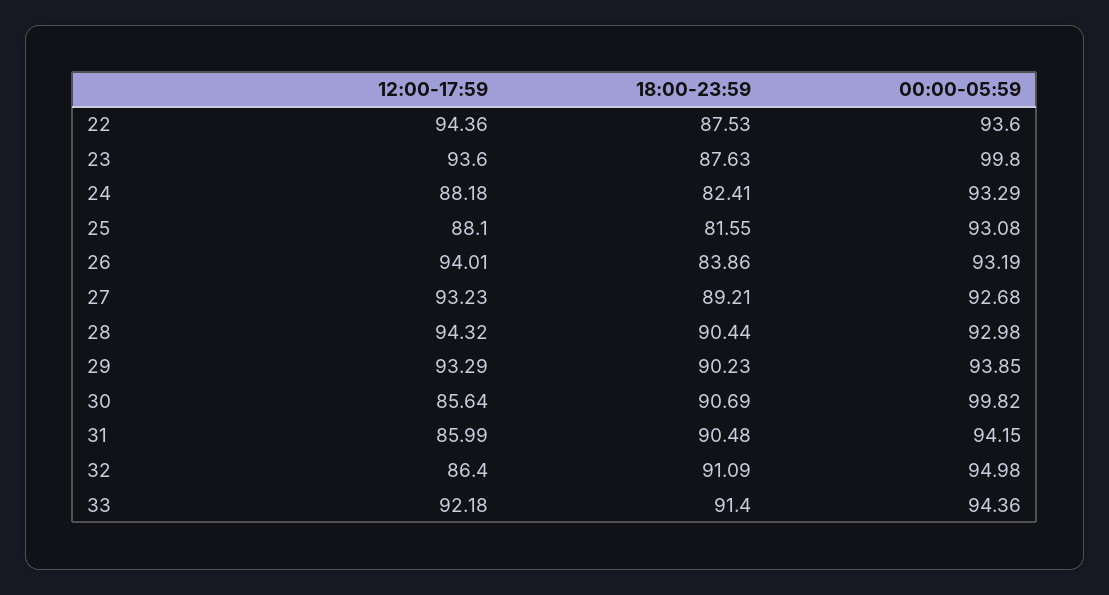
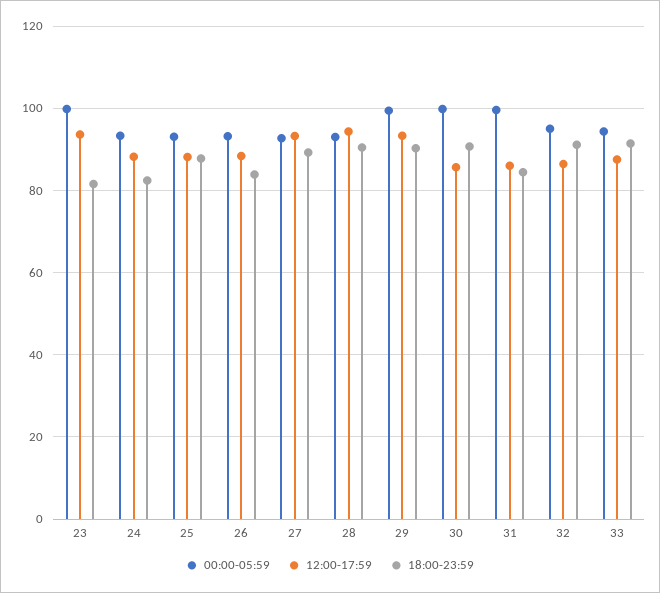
12:00-17:59, 22: 94.36 -> none
18:00-23:59, 22: 87.53 -> none
00:00-05:59, 22: 93.6 -> none
18:00-23:59, 23: 87.63 -> 82
18:00-23:59, 25: 81.55 -> 88
12:00-17:59, 26: 94.01 -> 88
00:00-05:59, 29: 93.85 -> 100
18:00-23:59, 31: 90.48 -> 84
00:00-05:59, 31: 94.15 -> 100
12:00-17:59, 33: 92.18 -> 88

